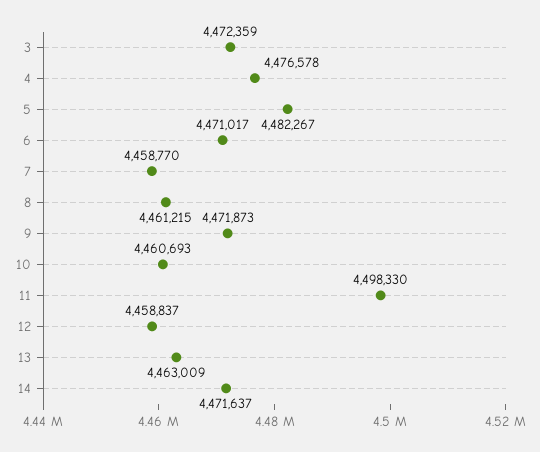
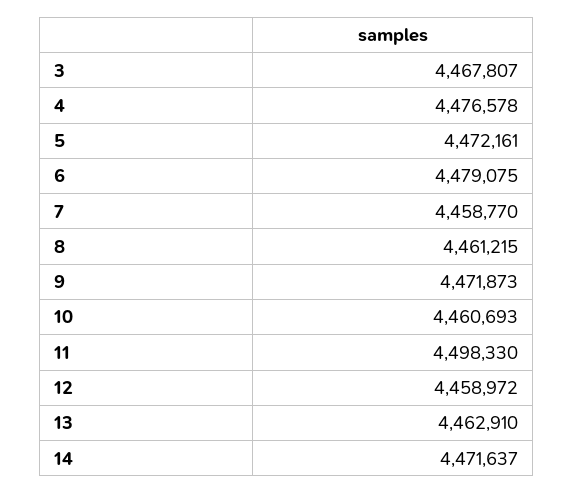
3: 4472359 -> 4467807
5: 4482267 -> 4472161
6: 4471017 -> 4479075
12: 4458837 -> 4458972
13: 4463009 -> 4462910

